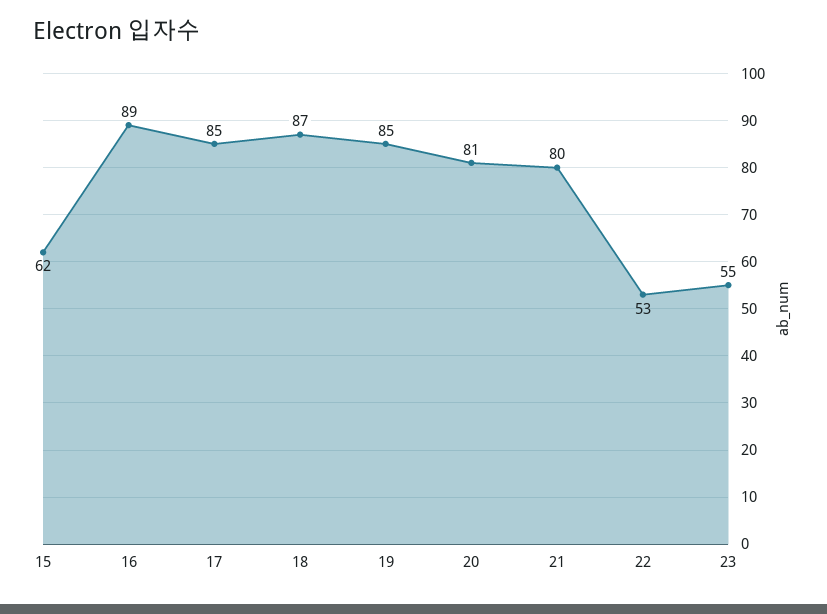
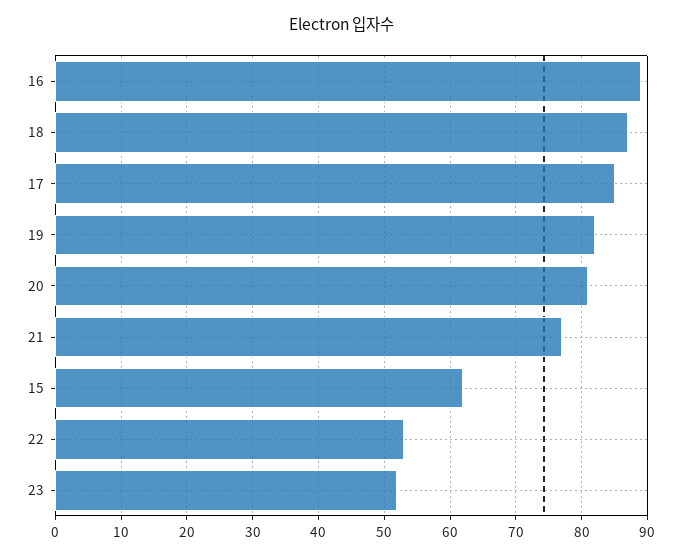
19: 85 -> 82
21: 80 -> 77
23: 55 -> 52

